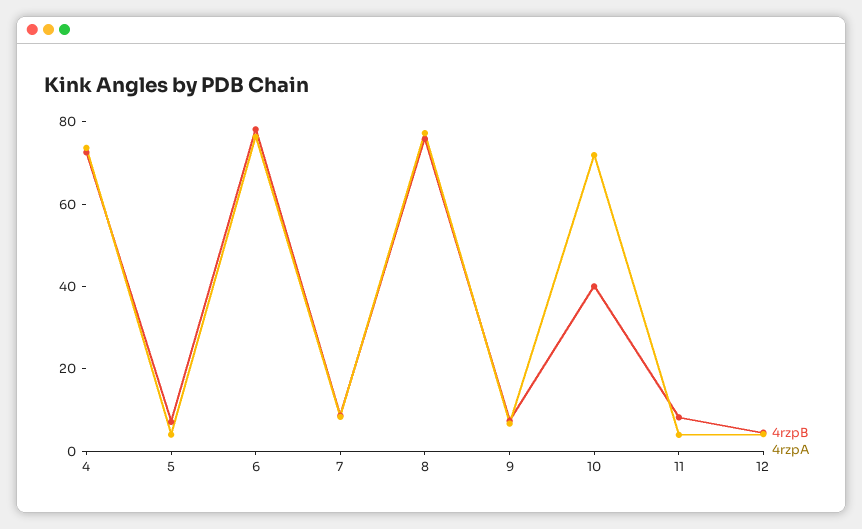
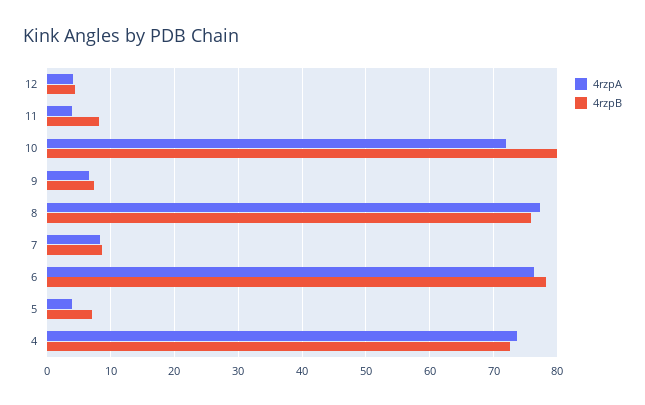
4rzpB, 10: 40 -> 80

